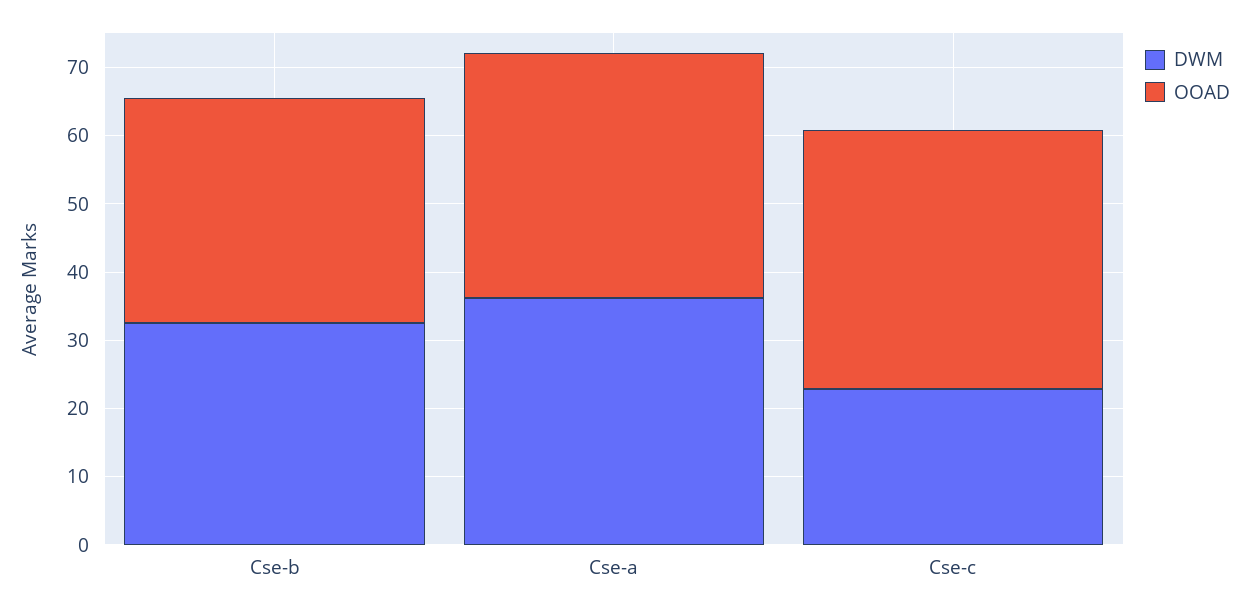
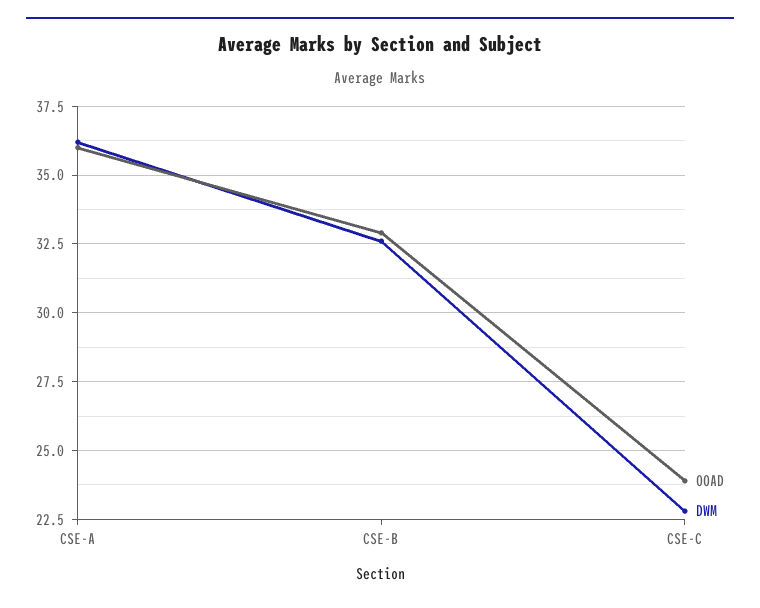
OOAD, Cse-c: 38 -> 24

